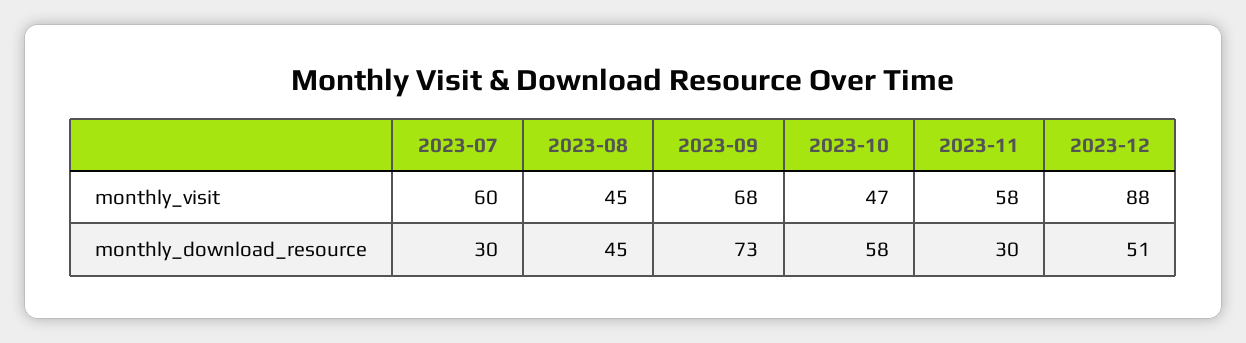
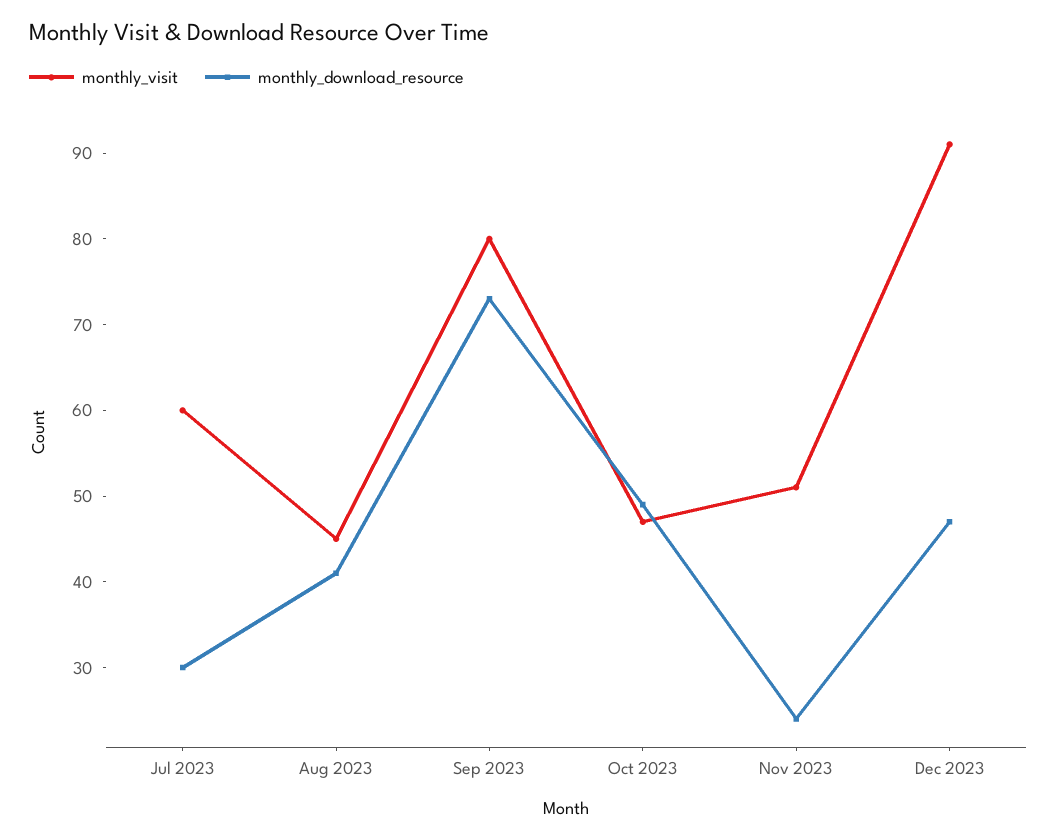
monthly_visit, 2023-09: 68 -> 80
monthly_visit, 2023-11: 58 -> 51
monthly_visit, 2023-12: 88 -> 91
monthly_download_resource, 2023-08: 45 -> 41
monthly_download_resource, 2023-10: 58 -> 49
monthly_download_resource, 2023-11: 30 -> 24
monthly_download_resource, 2023-12: 51 -> 47

